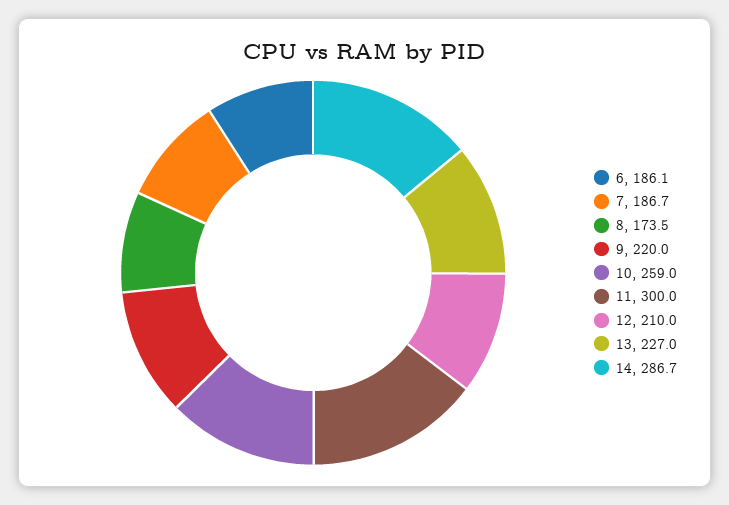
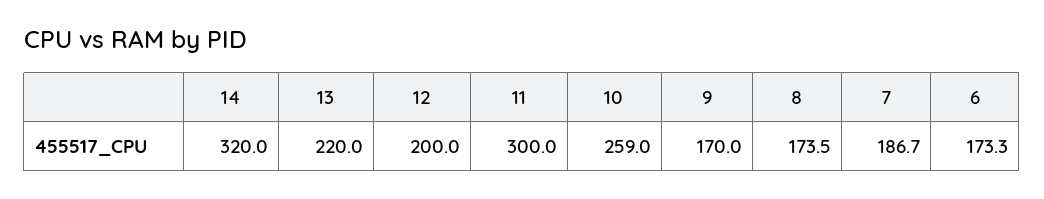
6: 186.1 -> 173.3
9: 220 -> 170
12: 210 -> 200
13: 227 -> 220
14: 286.7 -> 320

